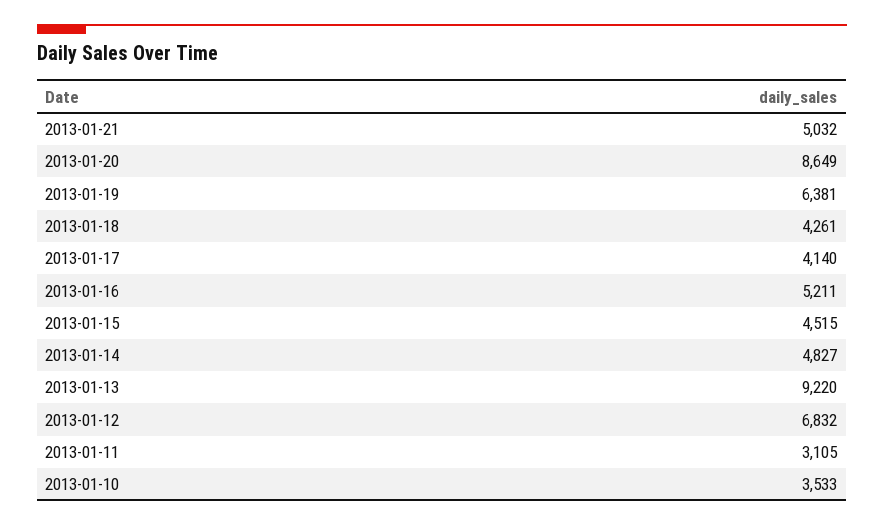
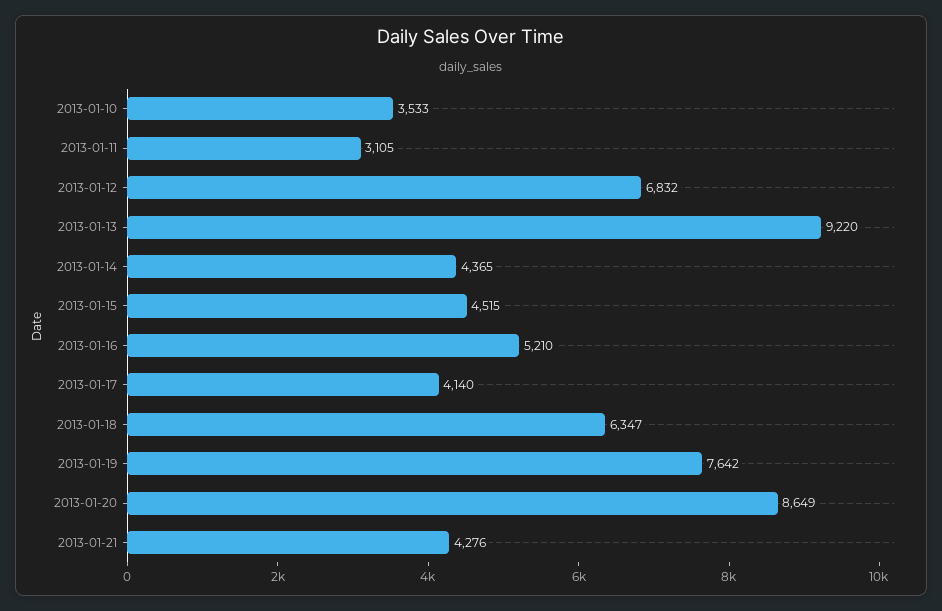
2013-01-21: 5032 -> 4276
2013-01-19: 6381 -> 7642
2013-01-18: 4261 -> 6347
2013-01-16: 5211 -> 5210
2013-01-14: 4827 -> 4365

